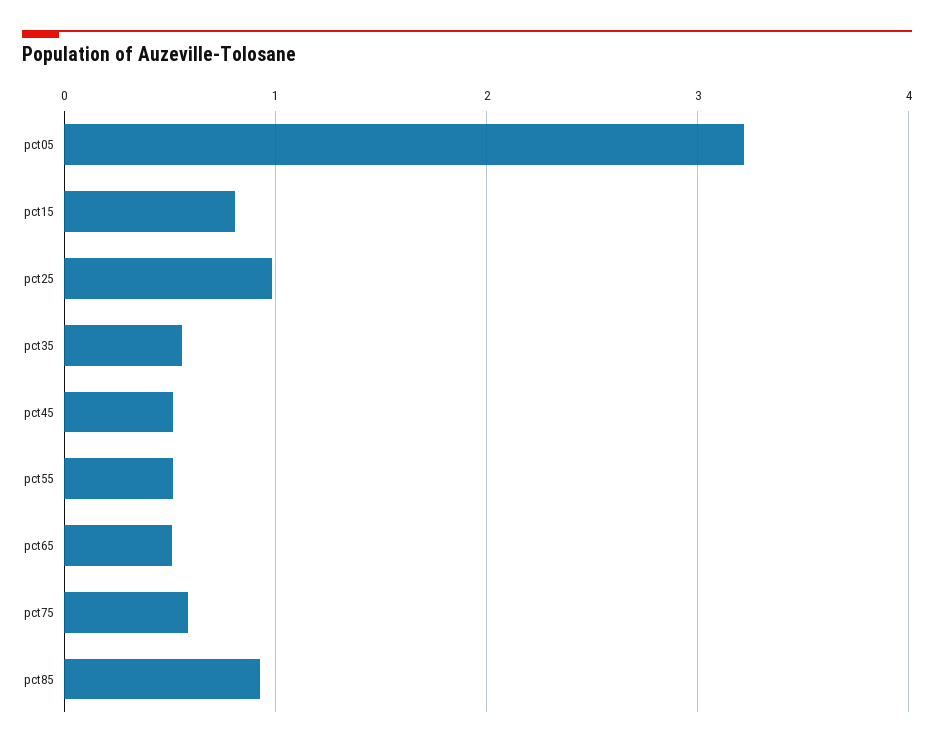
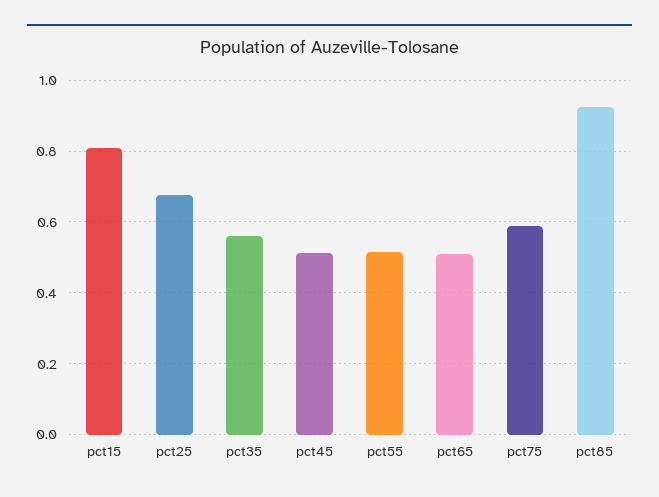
pct05: 3.2 -> none
pct25: 1 -> 0.68

